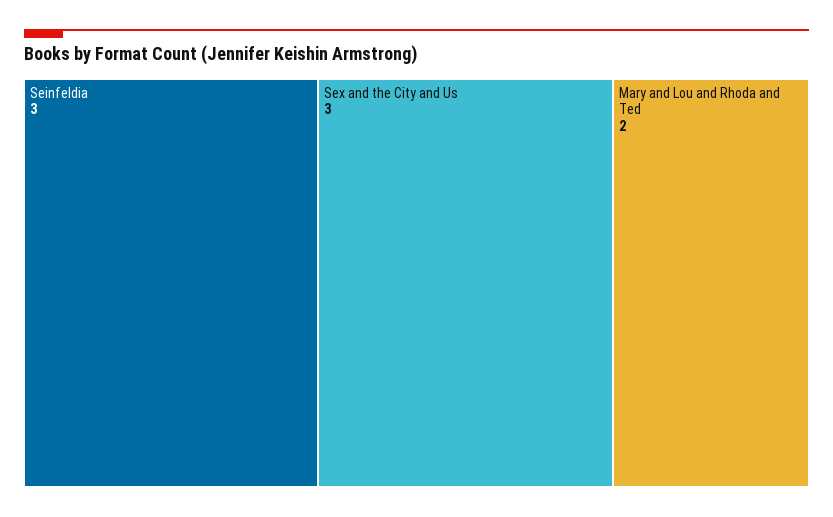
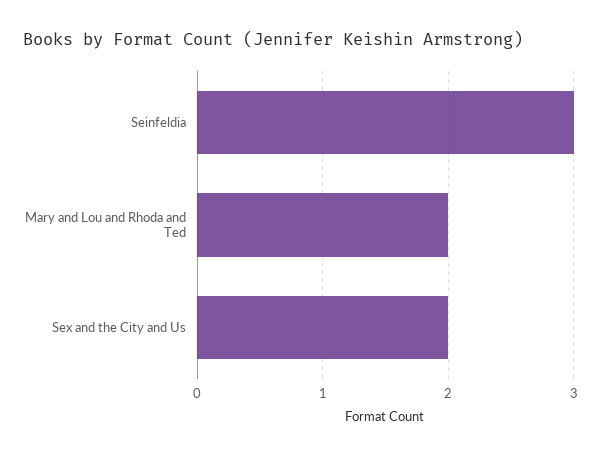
Sex and the City and Us: 3 -> 2

